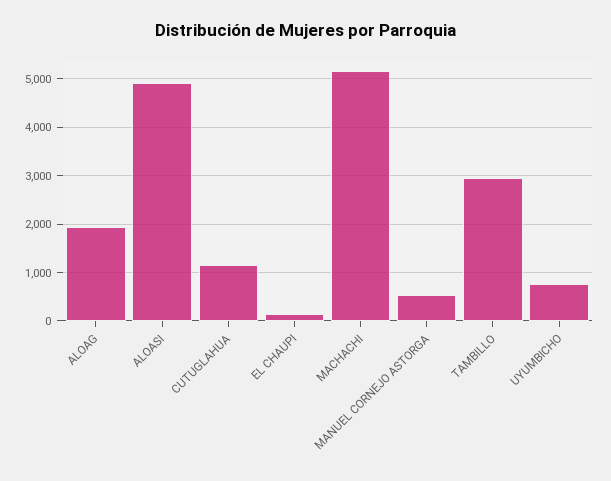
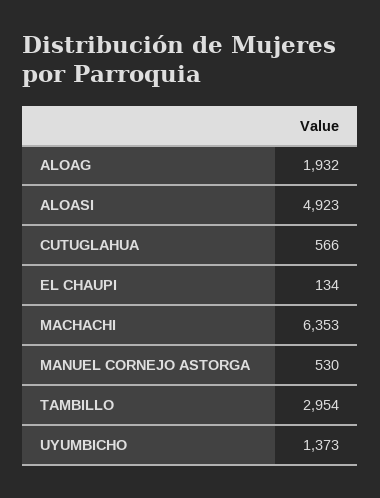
CUTUGLAHUA: 1200 -> 566
MACHACHI: 5200 -> 6353
UYUMBICHO: 800 -> 1373

